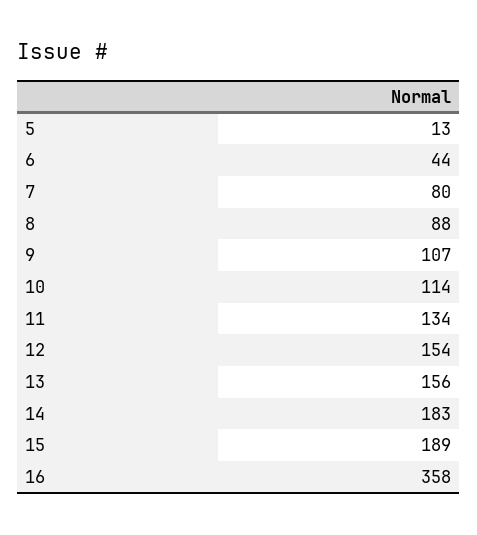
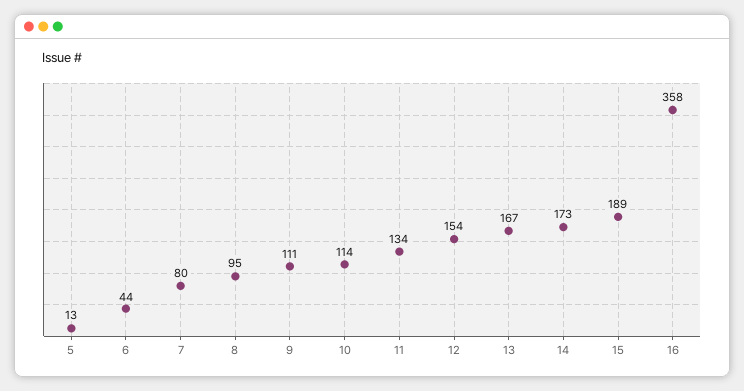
8: 88 -> 95
9: 107 -> 111
13: 156 -> 167
14: 183 -> 173

